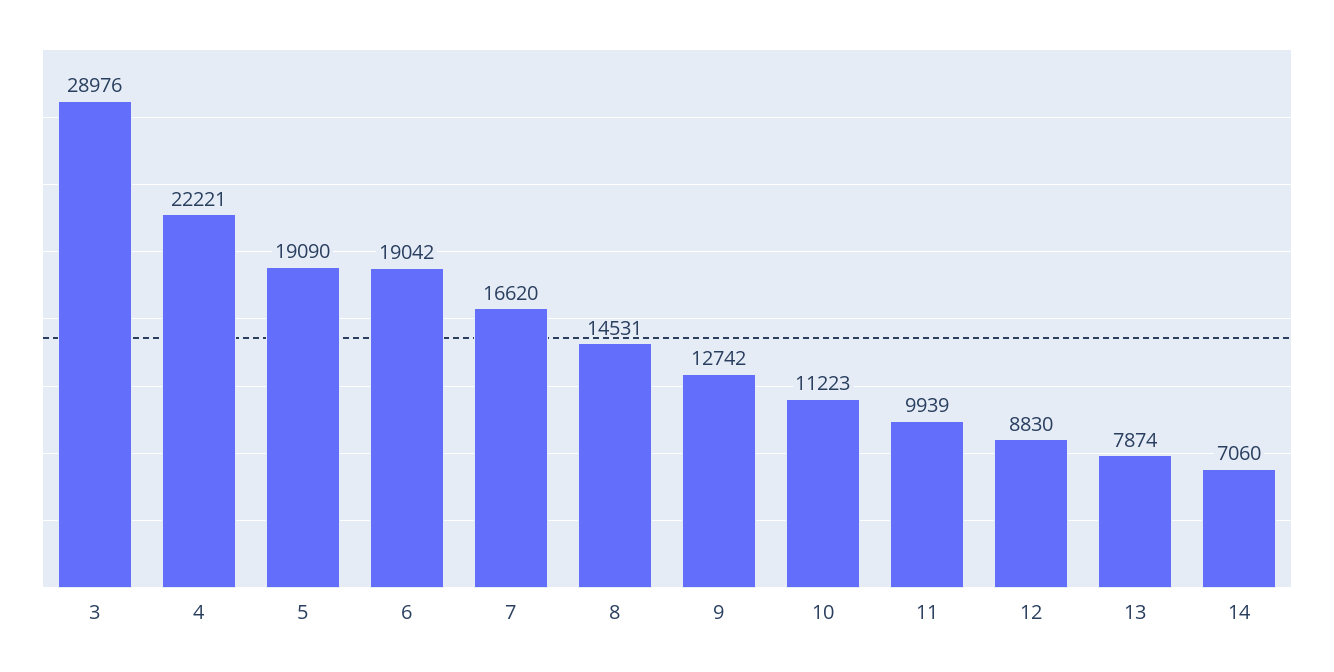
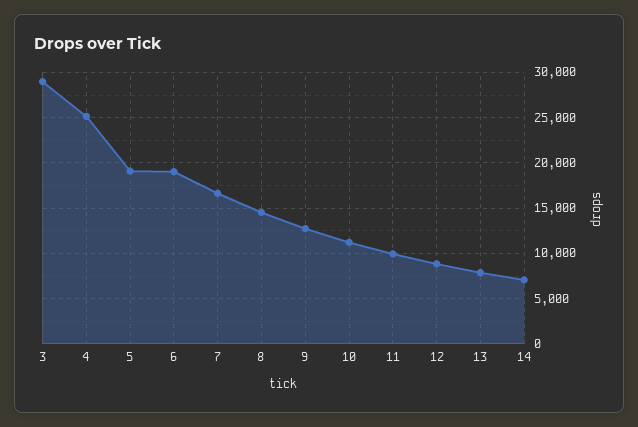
4: 22221 -> 25000

